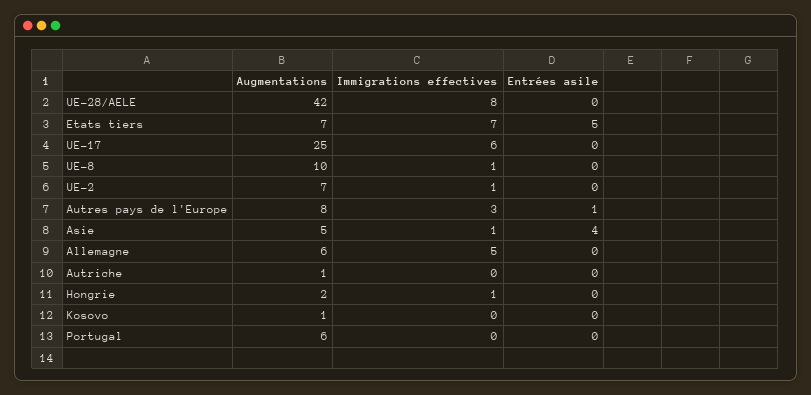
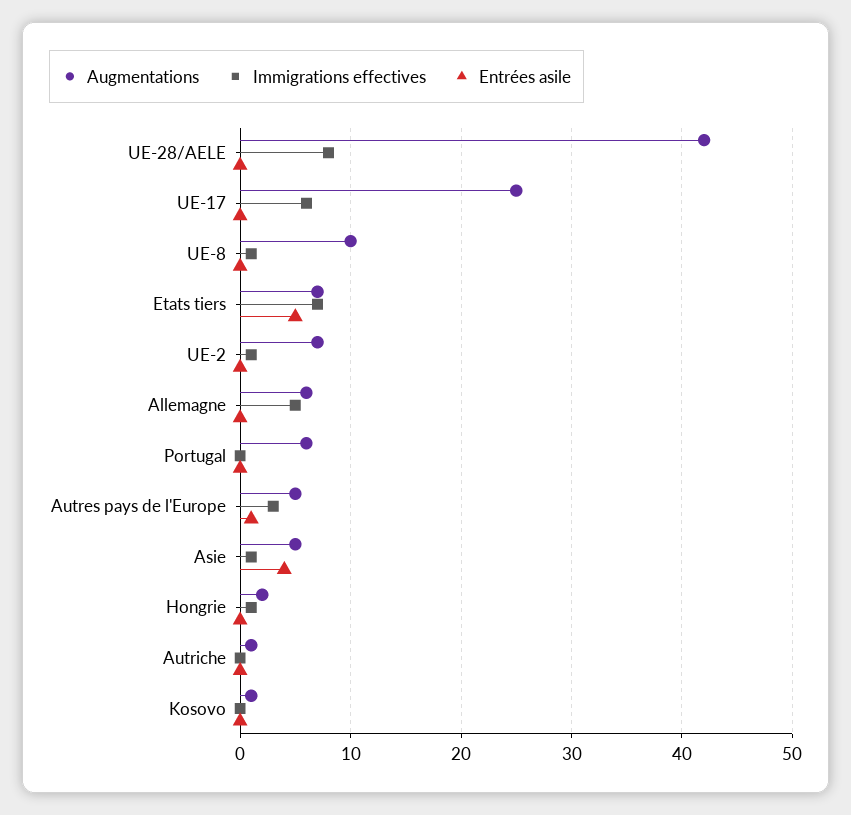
Augmentations, Autres pays de l'Europe: 8 -> 5

